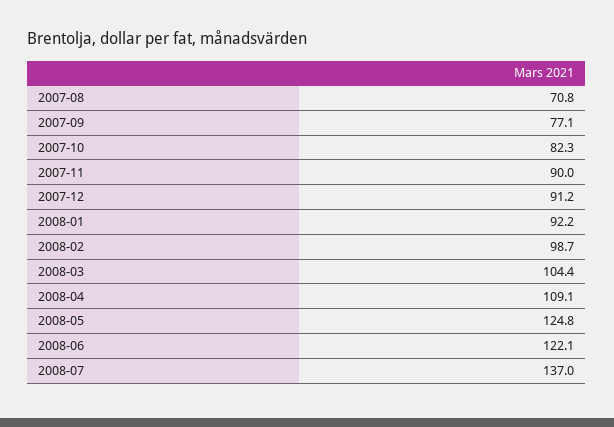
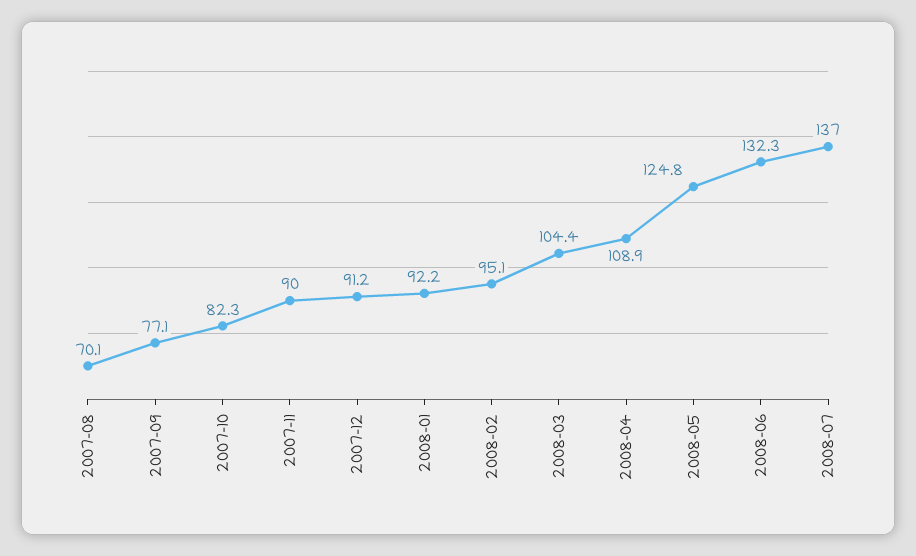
2007-08: 70.8 -> 70.1
2008-02: 98.7 -> 95.1
2008-04: 109.1 -> 108.9
2008-06: 122.1 -> 132.3

